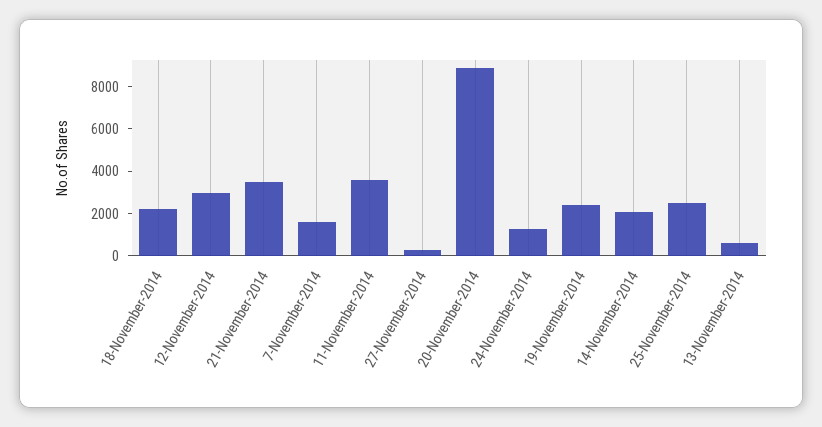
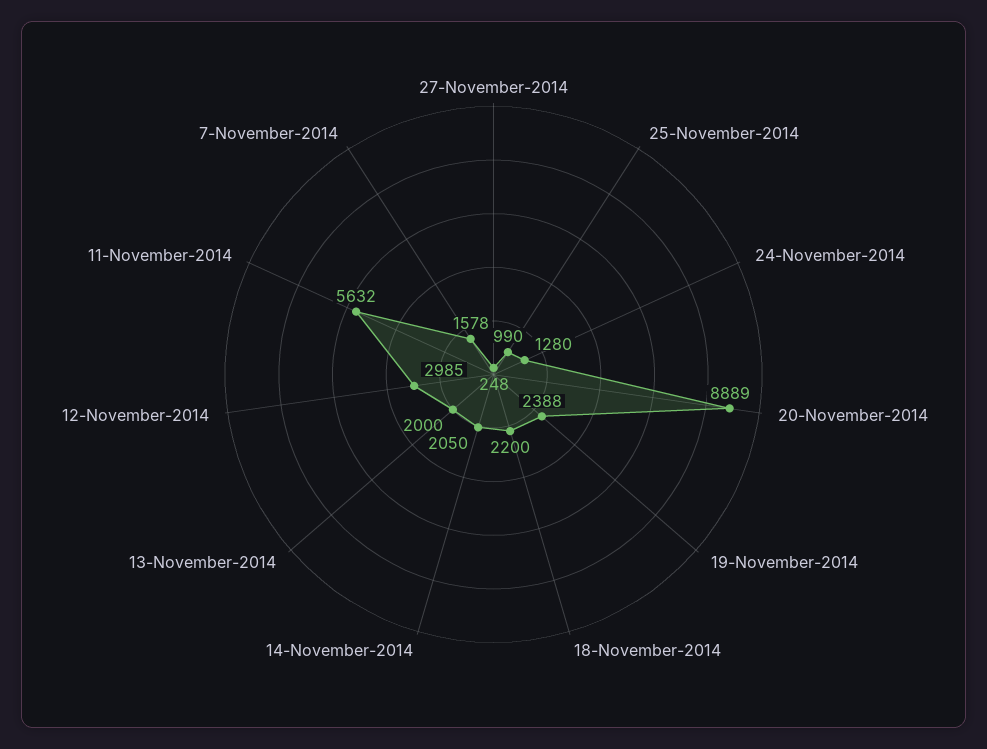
21-November-2014: 3500 -> none
11-November-2014: 3500 -> 5632
25-November-2014: 2500 -> 990
13-November-2014: 500 -> 2000

